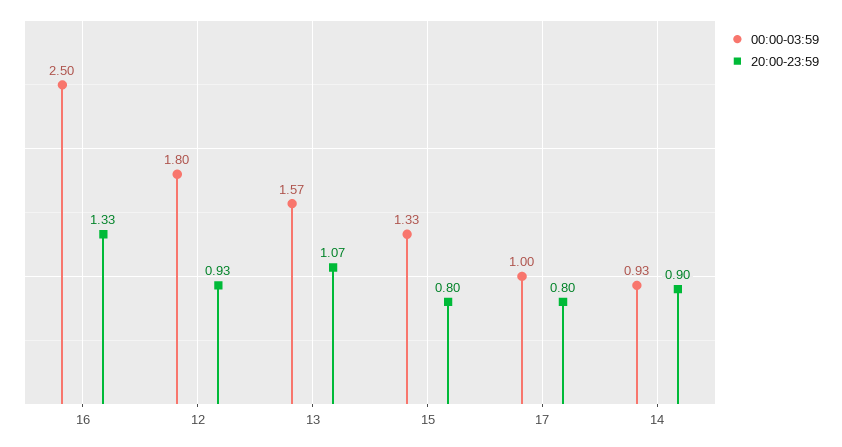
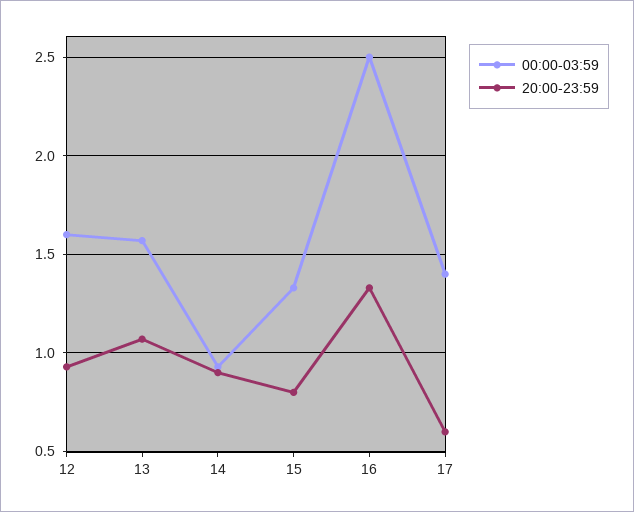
00:00-03:59, 12: 1.8 -> 1.6
00:00-03:59, 17: 1 -> 1.4
20:00-23:59, 17: 0.8 -> 0.6

